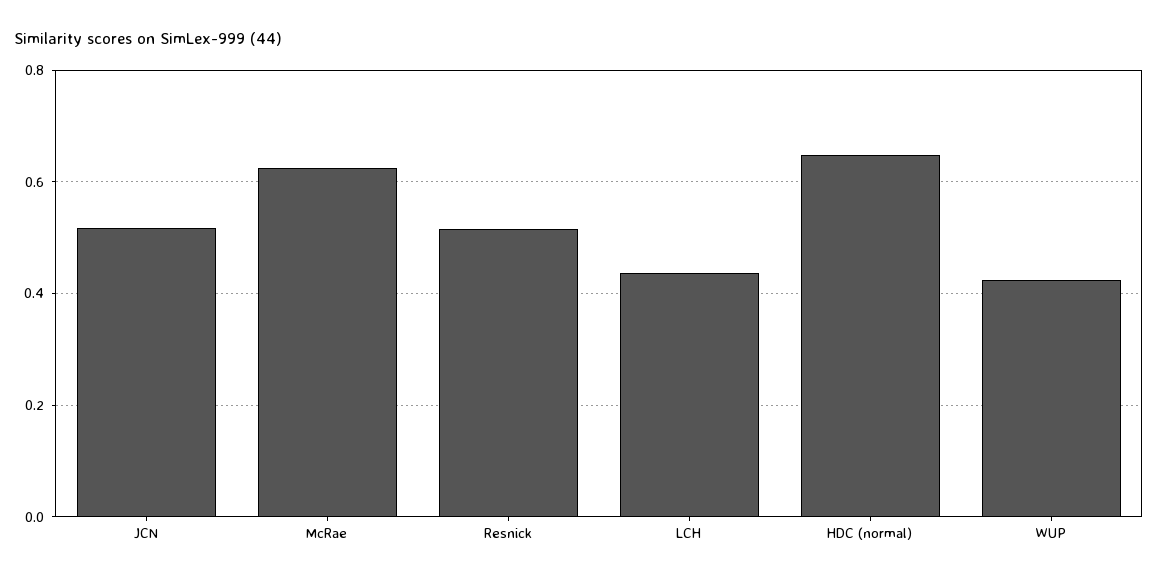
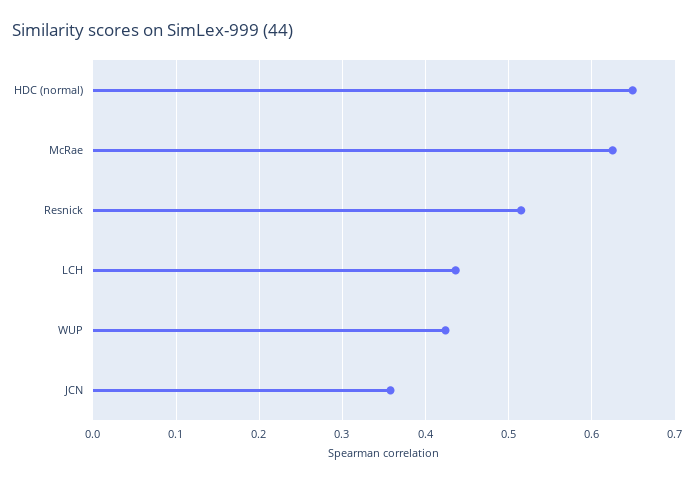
JCN: 0.52 -> 0.36

